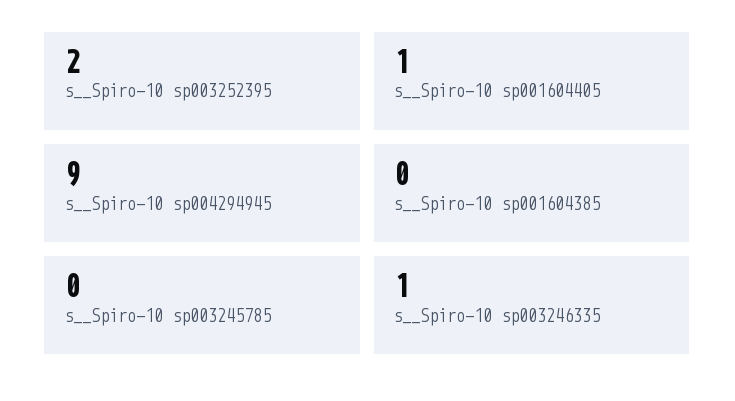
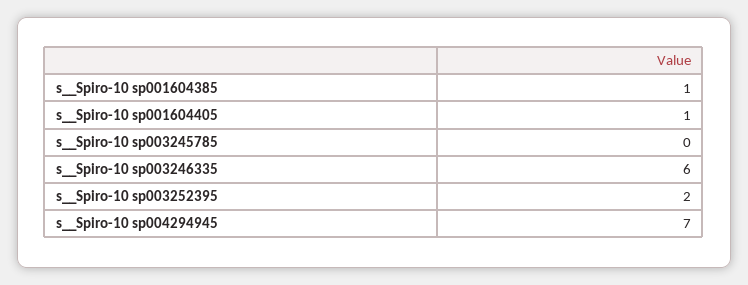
s__Spiro-10 sp004294945: 9 -> 7
s__Spiro-10 sp001604385: 0 -> 1
s__Spiro-10 sp003246335: 1 -> 6

